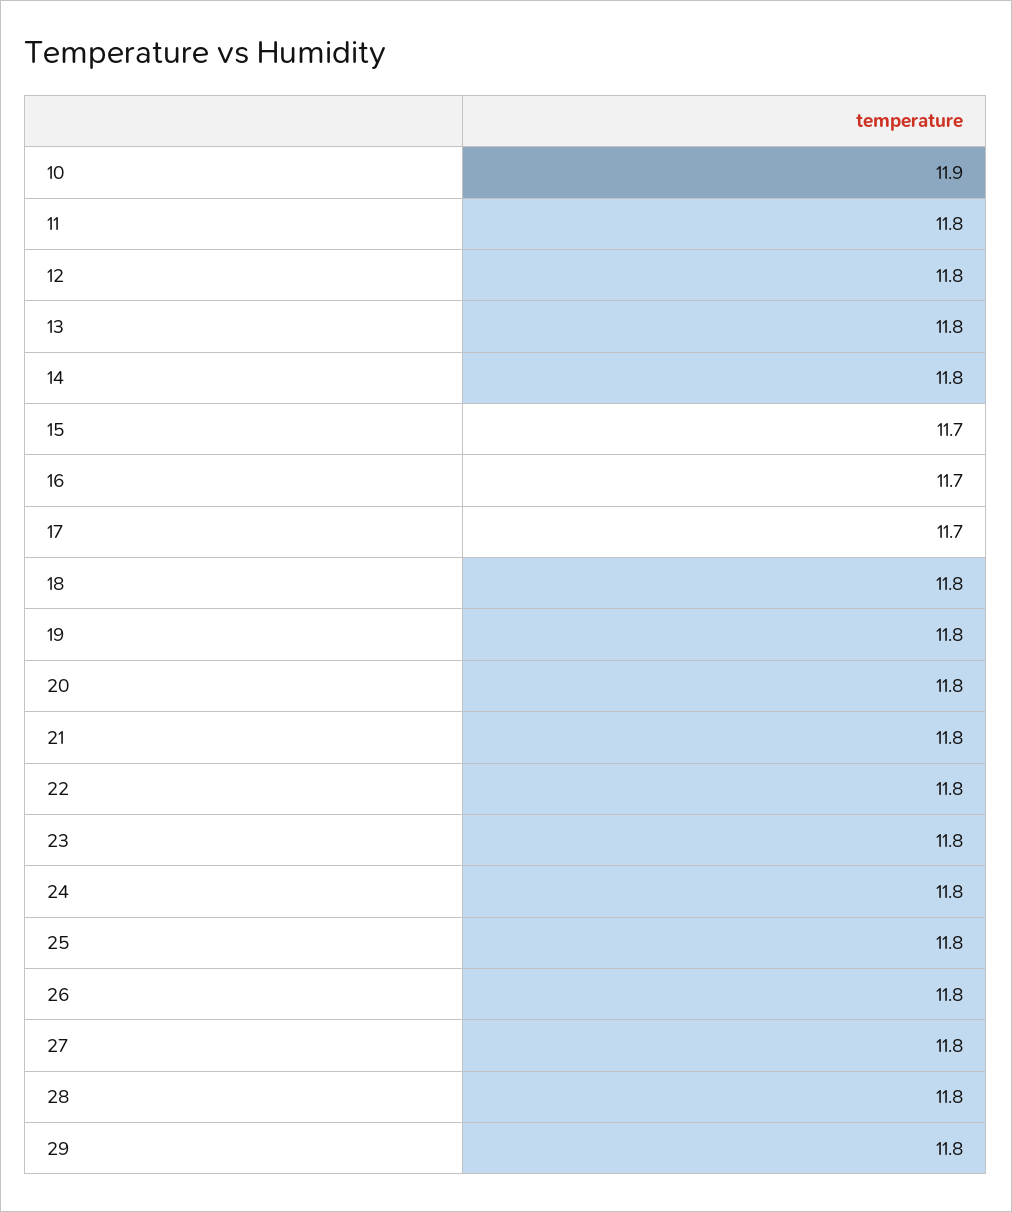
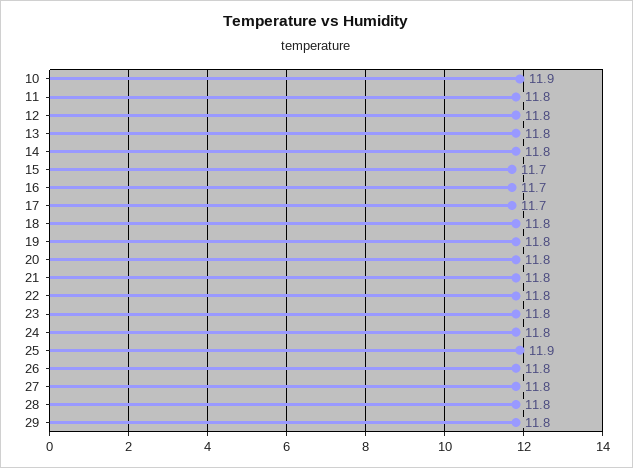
25: 11.8 -> 11.9

